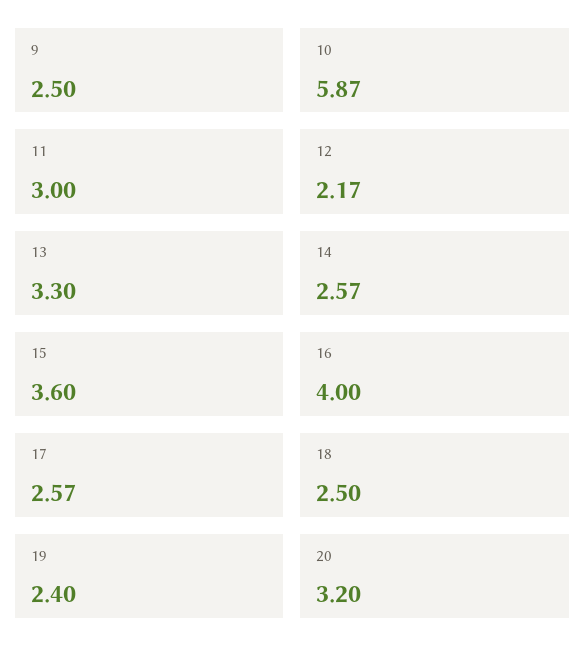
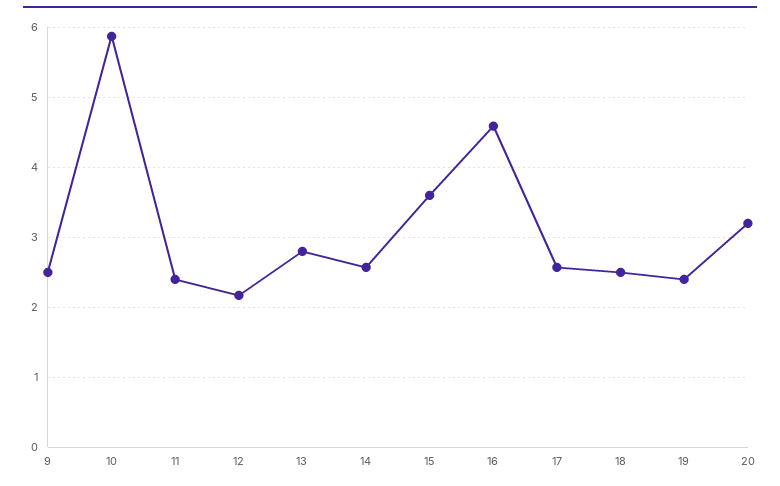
11: 3 -> 2.4
13: 3.3 -> 2.8
16: 4 -> 4.6

